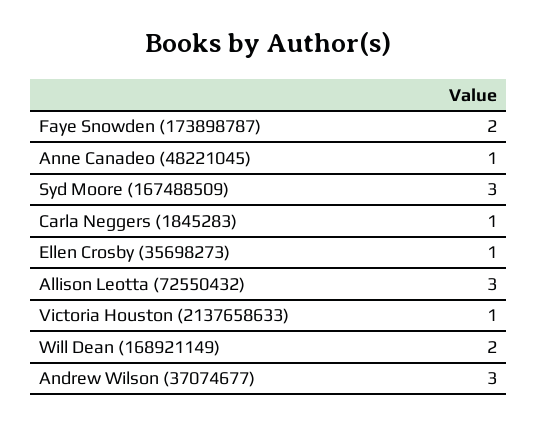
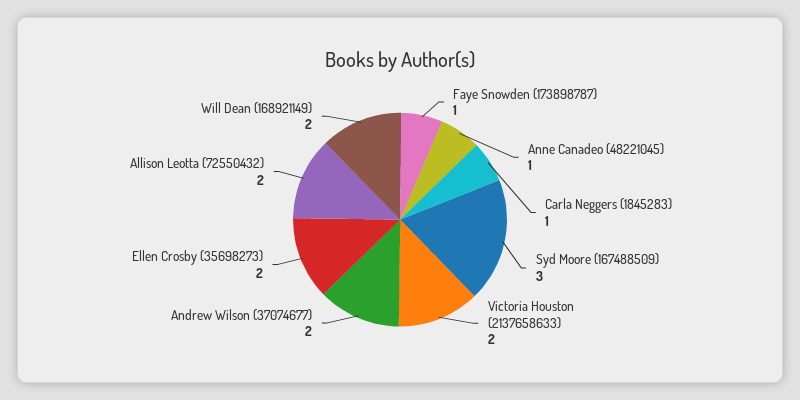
Faye Snowden (173898787): 2 -> 1
Ellen Crosby (35698273): 1 -> 2
Allison Leotta (72550432): 3 -> 2
Victoria Houston (2137658633): 1 -> 2
Andrew Wilson (37074677): 3 -> 2

